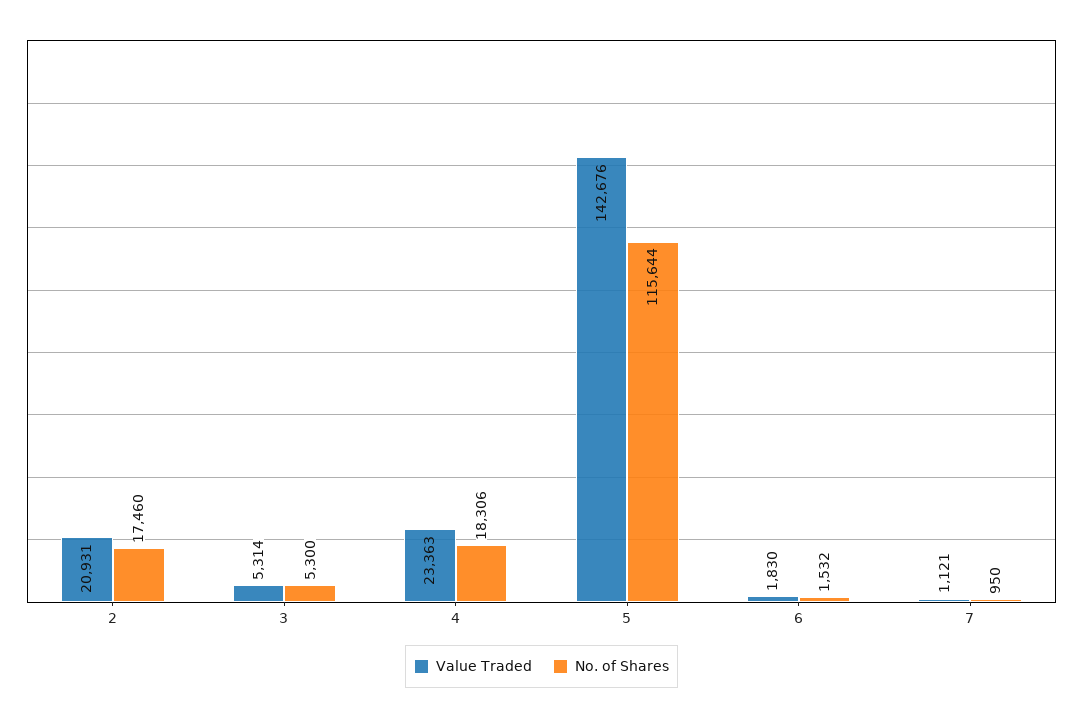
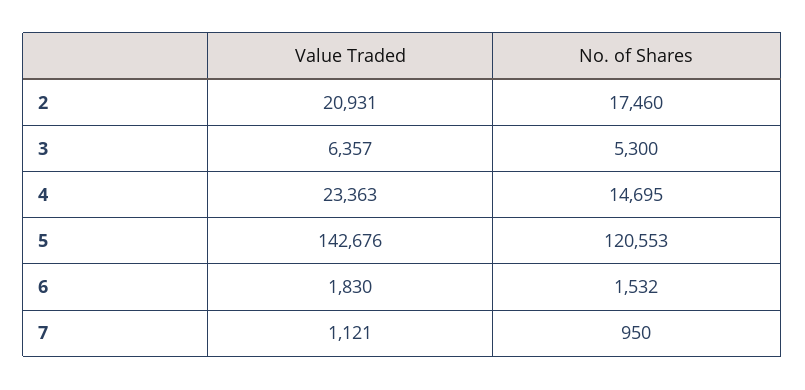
Value Traded, 3: 5314 -> 6357
No. of Shares, 4: 18306 -> 14695
No. of Shares, 5: 115644 -> 120553

